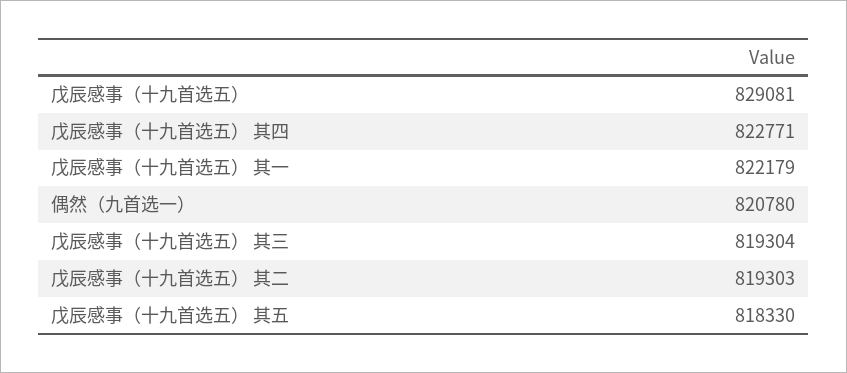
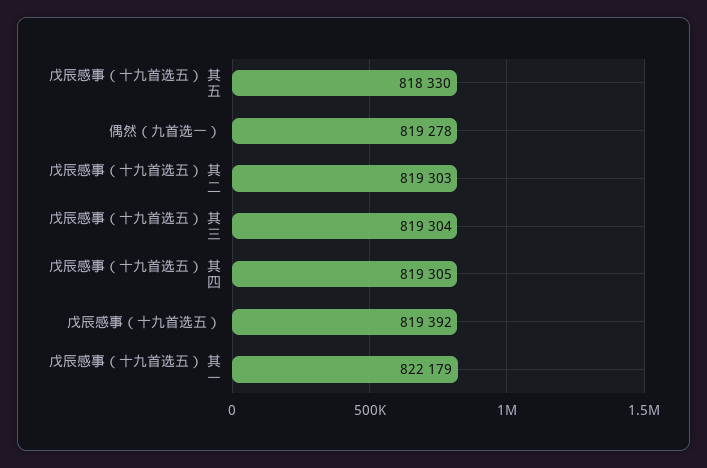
戊辰感事（十九首选五）: 829081 -> 819392
戊辰感事（十九首选五） 其四: 822771 -> 819305
偶然（九首选一）: 820780 -> 819278

